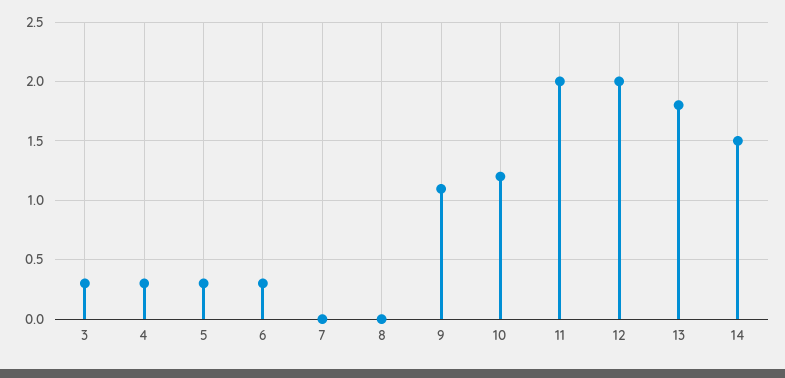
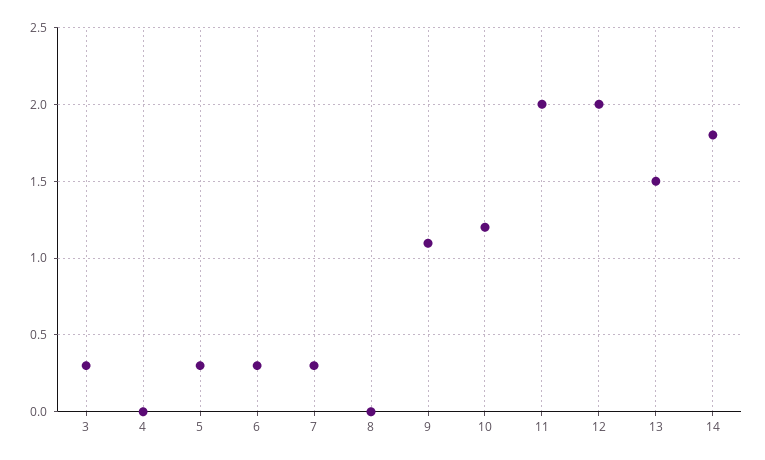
4: 0.3 -> 0
7: 0 -> 0.3
13: 1.8 -> 1.5
14: 1.5 -> 1.8

